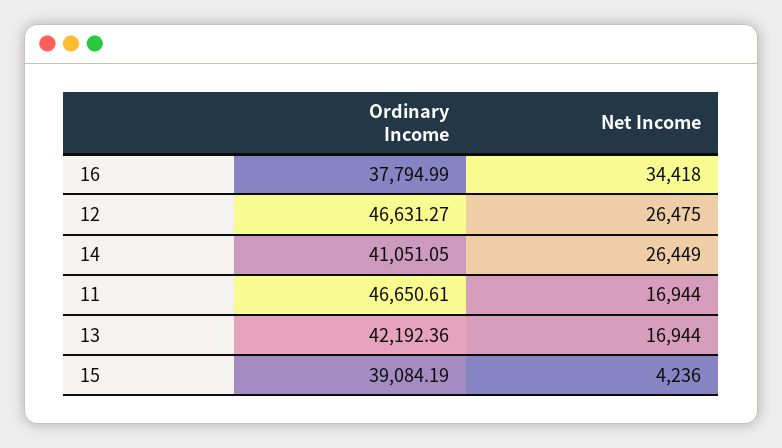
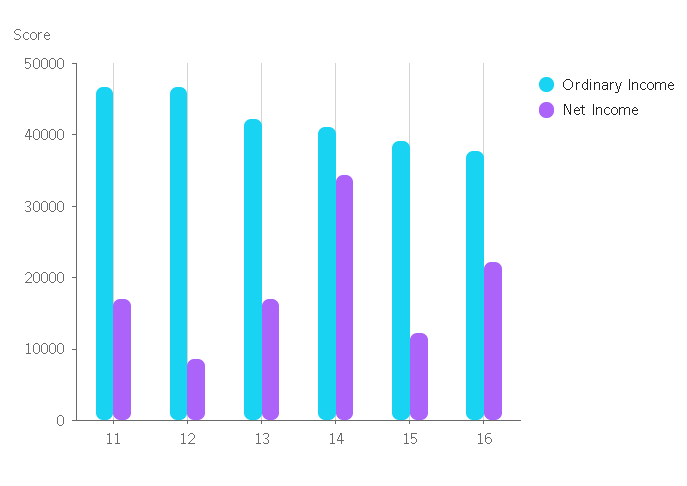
Net Income, 16: 34418 -> 22000
Net Income, 12: 26475 -> 8000
Net Income, 14: 26449 -> 34000
Net Income, 15: 4236 -> 12000

